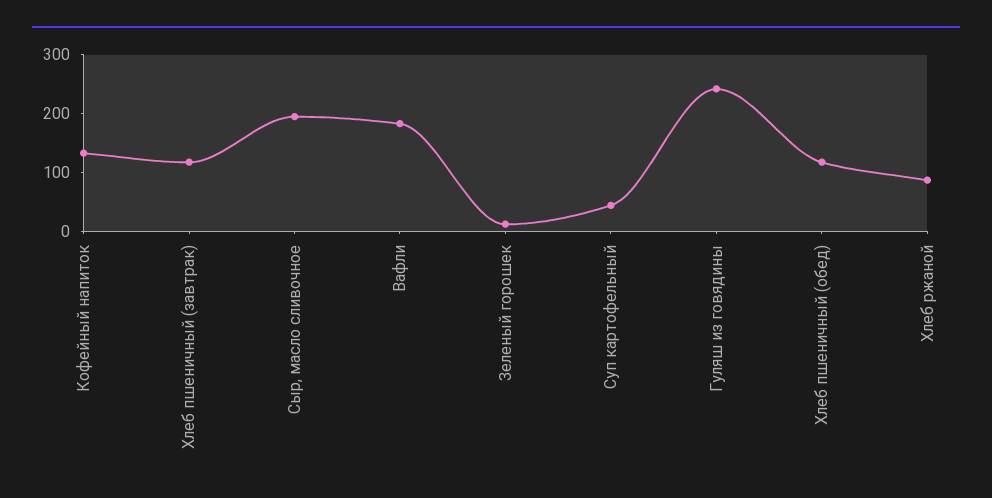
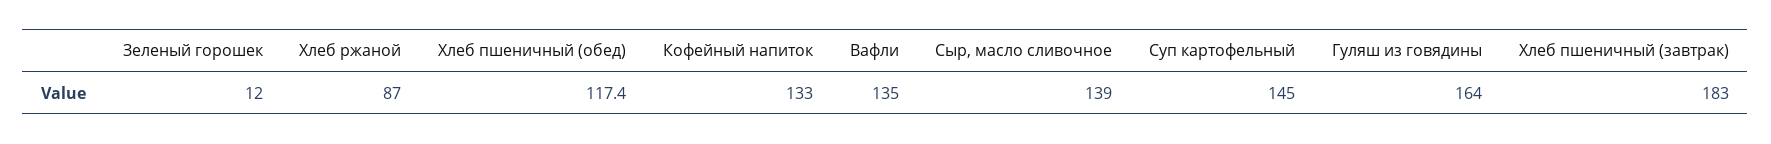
Хлеб пшеничный (завтрак): 120 -> 183
Сыр, масло сливочное: 200 -> 139
Вафли: 180 -> 135
Суп картофельный: 40 -> 145
Гуляш из говядины: 240 -> 164

